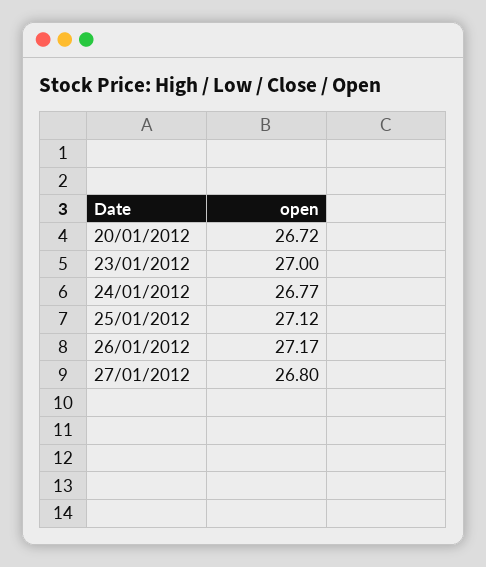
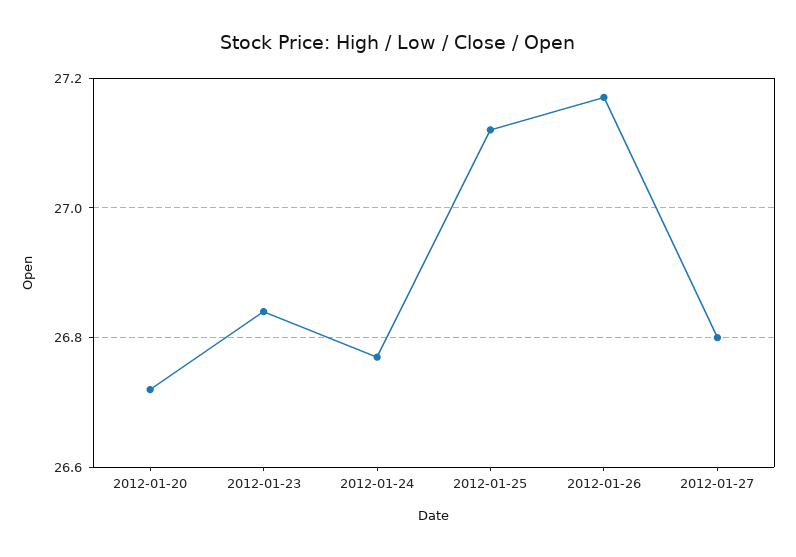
23/01/2012: 27 -> 26.85

